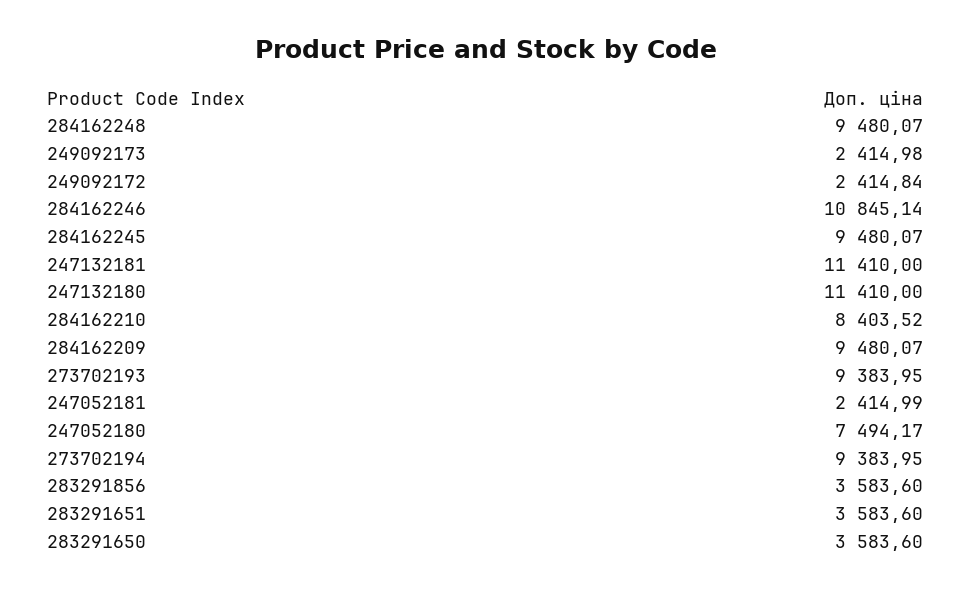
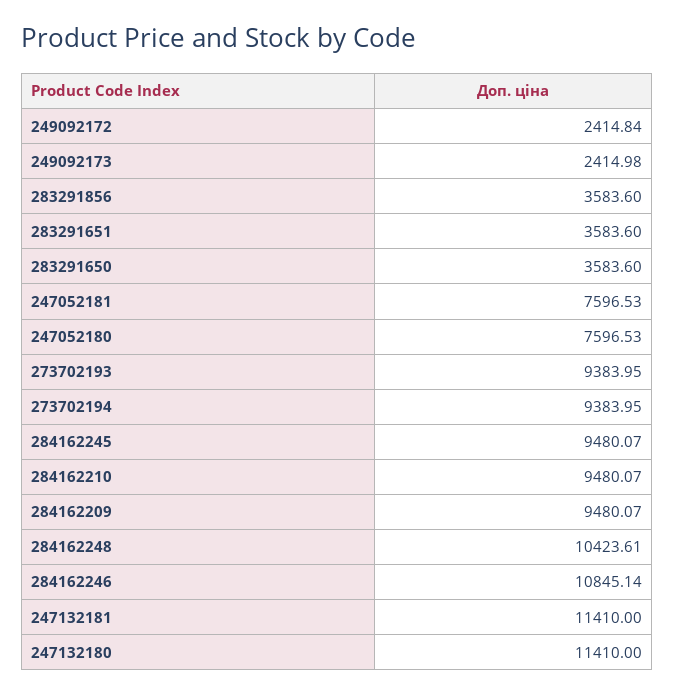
284162248: 9480.07 -> 10423.61
284162210: 8403.52 -> 9480.07
247052181: 2414.99 -> 7596.53
247052180: 7494.17 -> 7596.53

